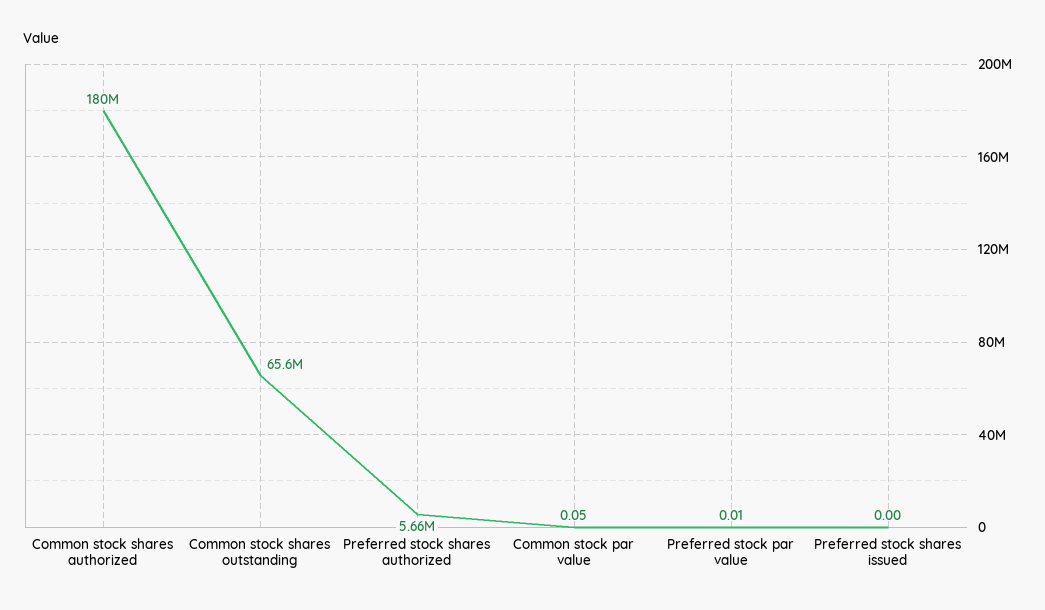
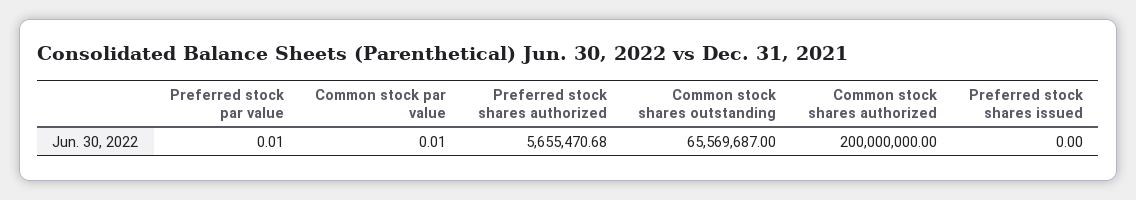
Common stock shares authorized: 180000000 -> 200000000
Common stock par value: 0.05 -> 0.01

